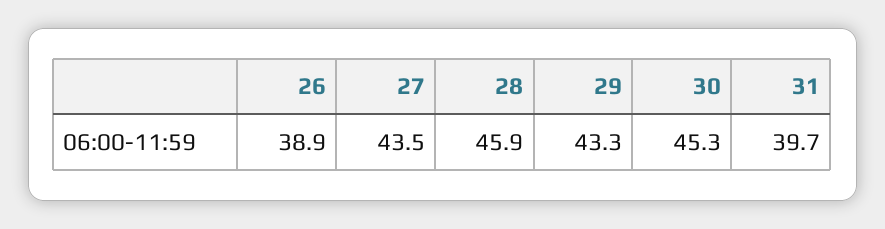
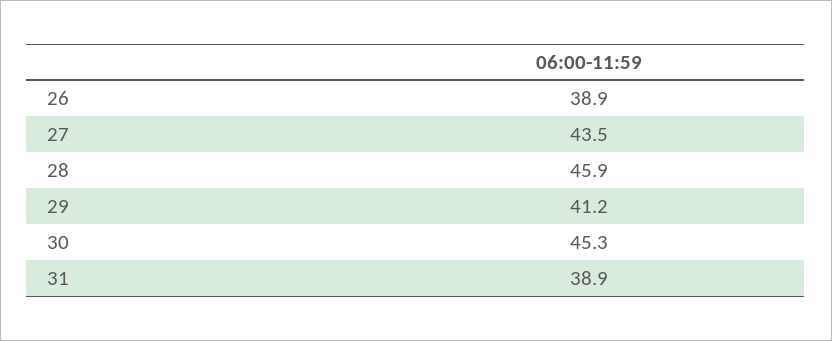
29: 43.3 -> 41.2
31: 39.7 -> 38.9

